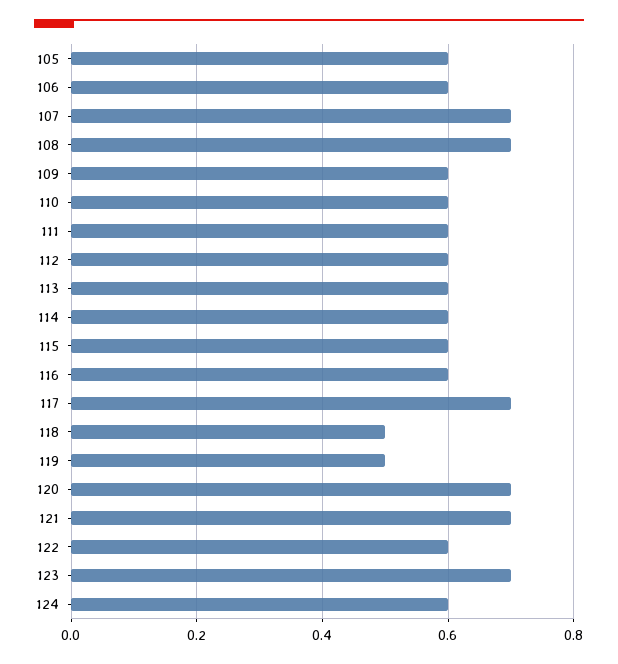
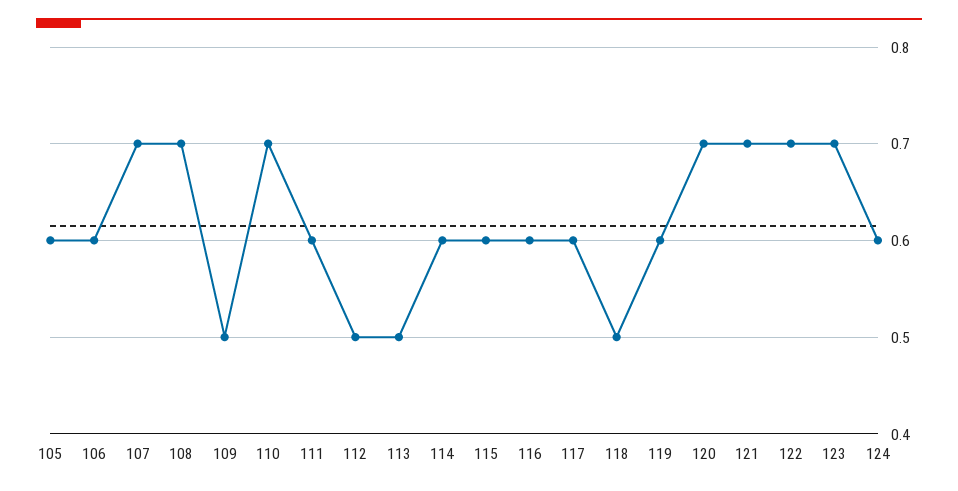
109: 0.6 -> 0.5
110: 0.6 -> 0.7
112: 0.6 -> 0.5
113: 0.6 -> 0.5
117: 0.7 -> 0.6
119: 0.5 -> 0.6
122: 0.6 -> 0.7

